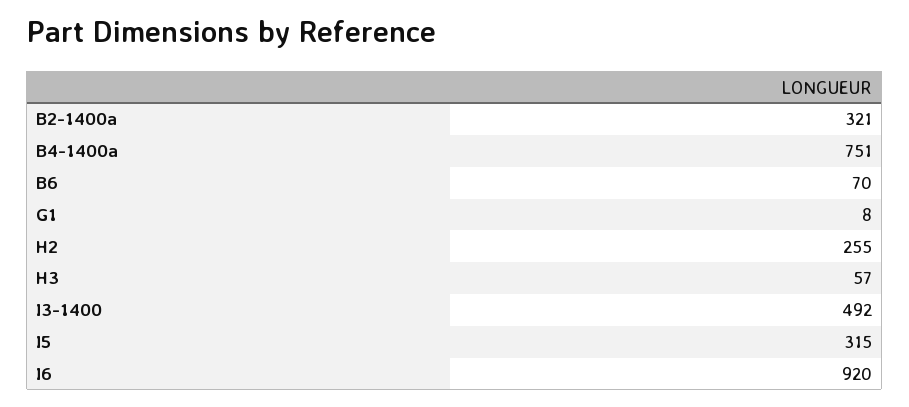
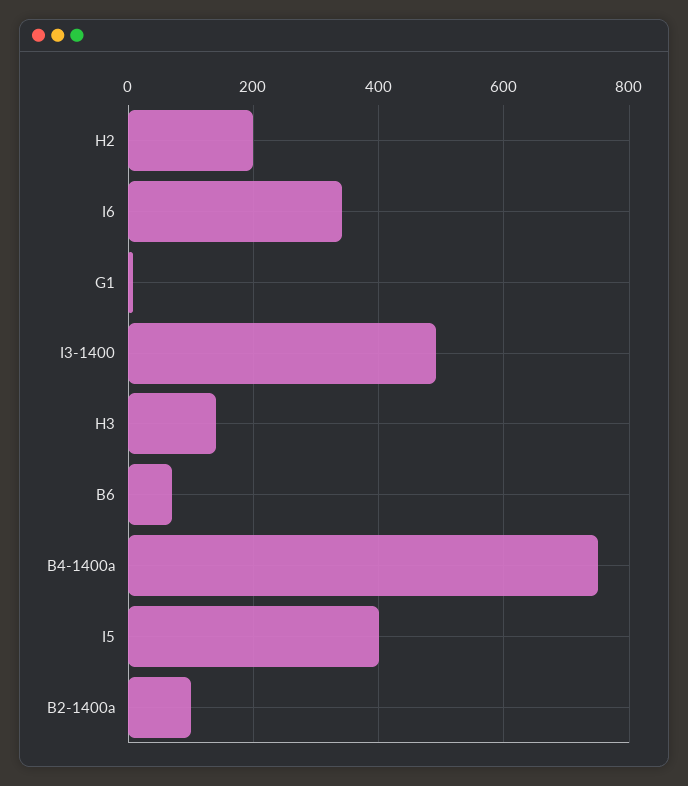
B2-1400a: 321 -> 100
H2: 255 -> 200
H3: 57 -> 140
I5: 315 -> 400
I6: 920 -> 340

